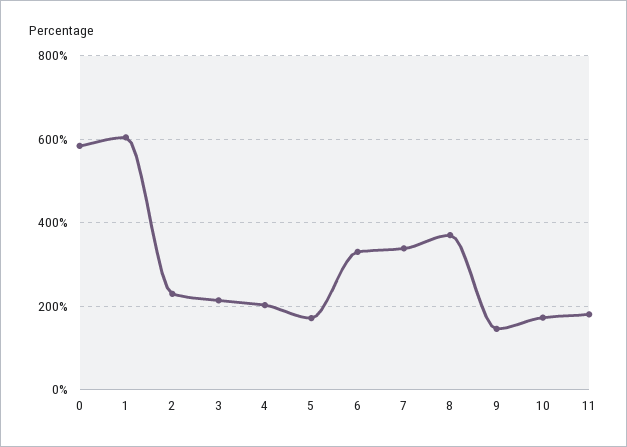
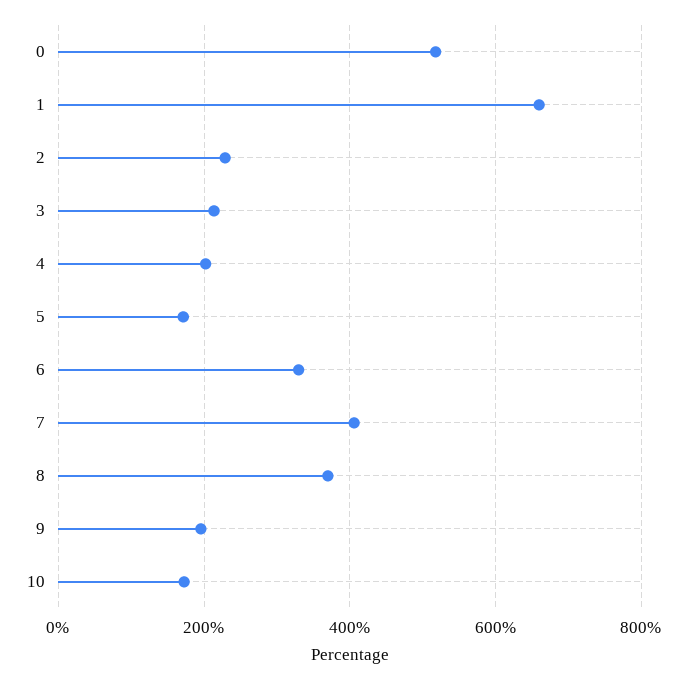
0: 580 -> 520
1: 600 -> 660
7: 340 -> 400
9: 140 -> 200
11: 180 -> none

